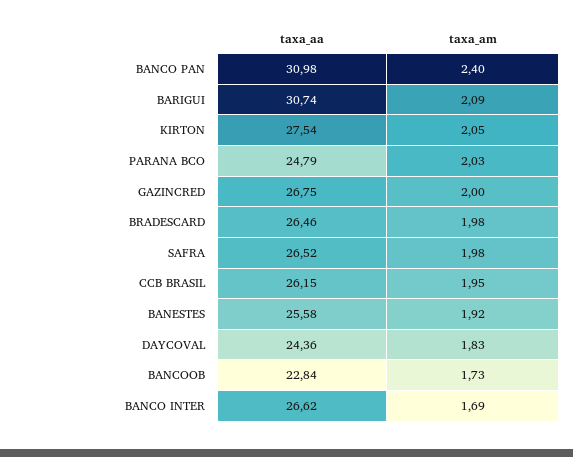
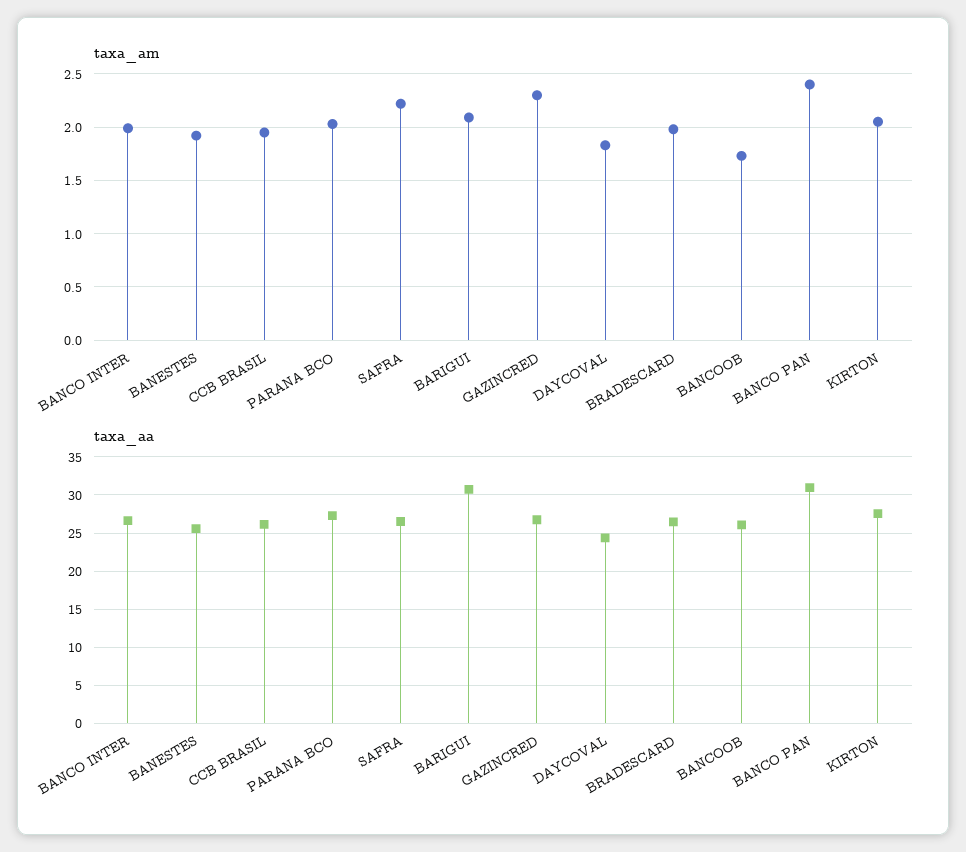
taxa_aa, PARANA BCO: 24.79 -> 27
taxa_am, GAZINCRED: 2 -> 2.3
taxa_am, SAFRA: 1.98 -> 2.2
taxa_aa, BANCOOB: 22.84 -> 26
taxa_am, BANCO INTER: 1.69 -> 2

